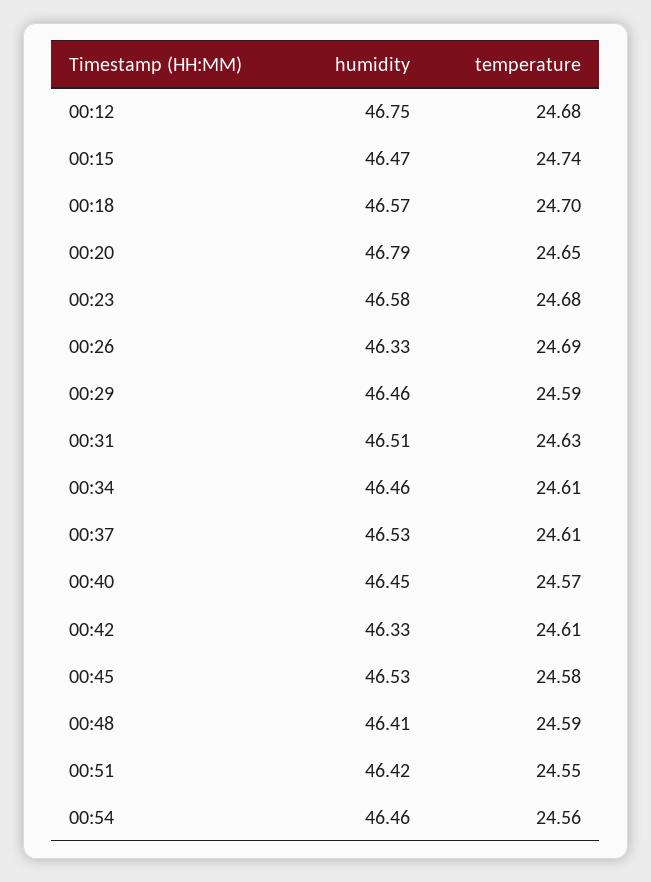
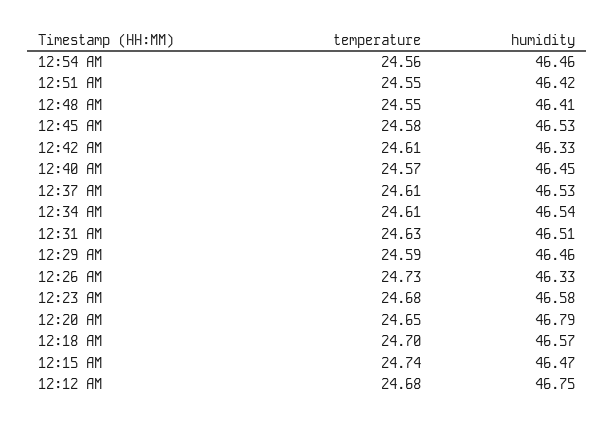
temperature, 00:26: 24.69 -> 24.73
humidity, 00:34: 46.46 -> 46.54
temperature, 00:48: 24.59 -> 24.55

